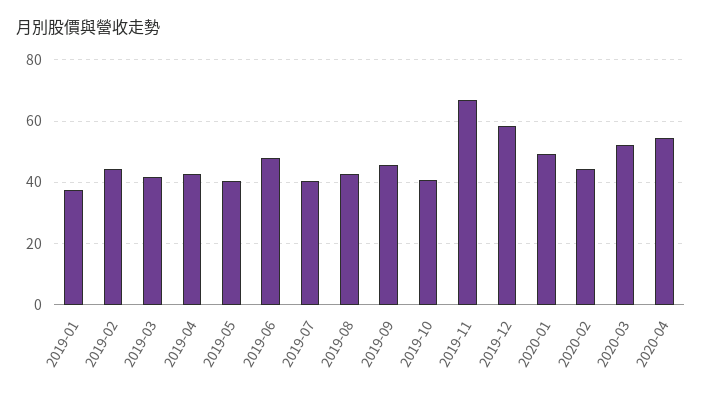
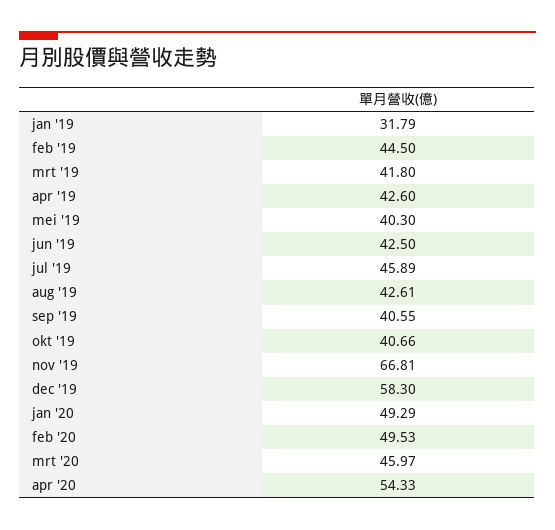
2019-01: 38 -> 31.79
2019-06: 48 -> 42.5
2019-07: 40 -> 45.89
2019-09: 46 -> 40.55
2020-02: 44 -> 49.53
2020-03: 52 -> 45.97

